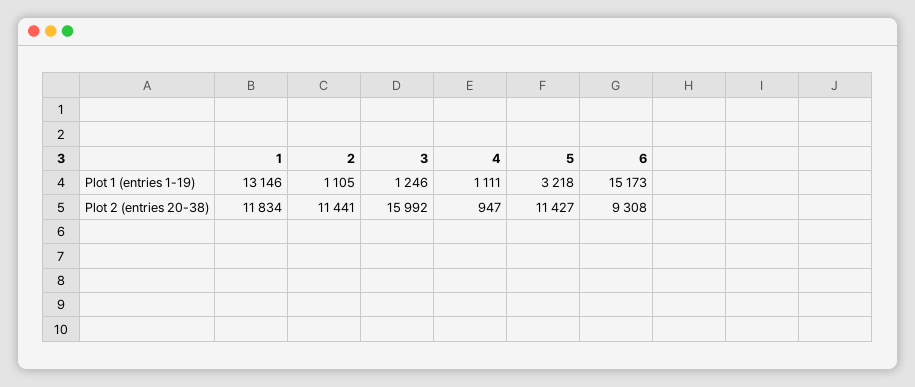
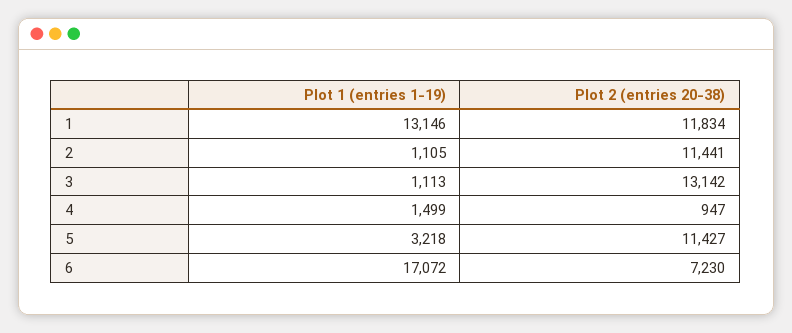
3, Plot 1 (entries 1-19): 1246 -> 1113
4, Plot 1 (entries 1-19): 1111 -> 1499
6, Plot 1 (entries 1-19): 15173 -> 17072
3, Plot 2 (entries 20-38): 15992 -> 13142
6, Plot 2 (entries 20-38): 9308 -> 7230

